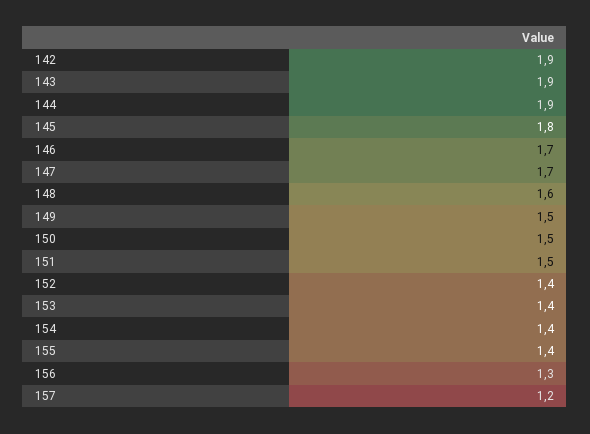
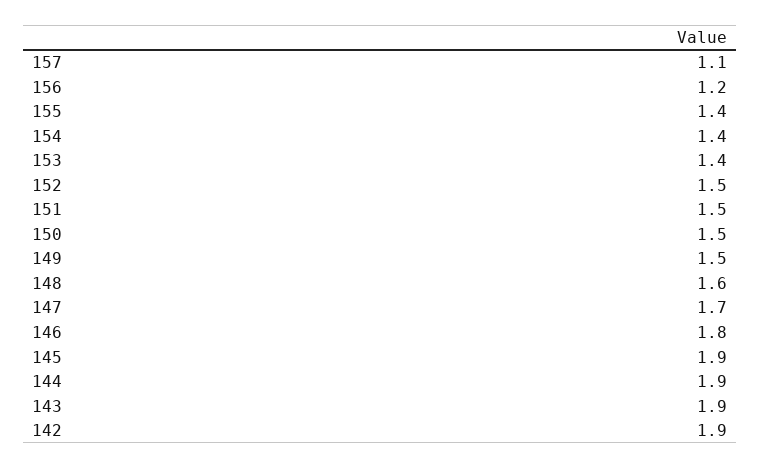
145: 1.8 -> 1.9
146: 1.7 -> 1.8
152: 1.4 -> 1.5
156: 1.3 -> 1.2
157: 1.2 -> 1.1

